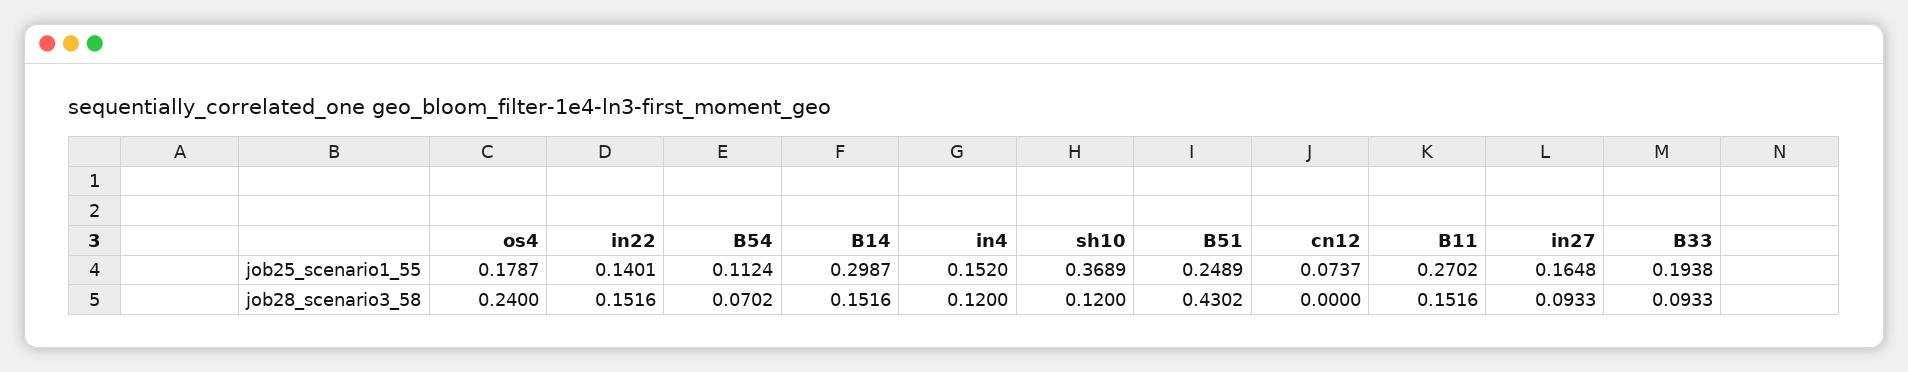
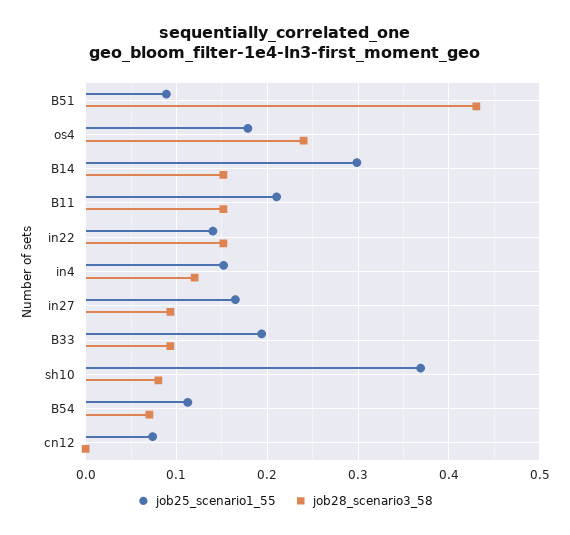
job25_scenario1_55, B51: 0.2489 -> 0.09
job25_scenario1_55, B11: 0.2702 -> 0.21
job28_scenario3_58, sh10: 0.12 -> 0.08

